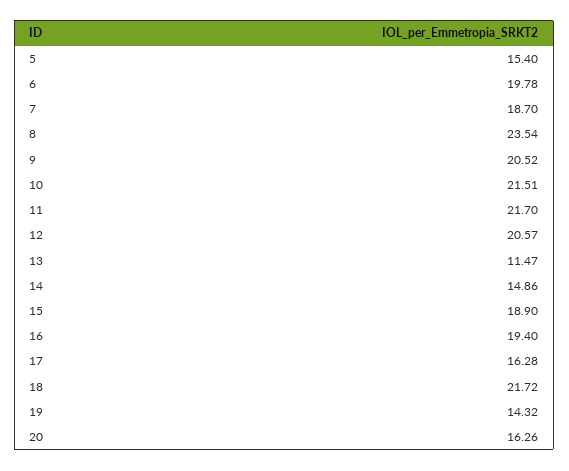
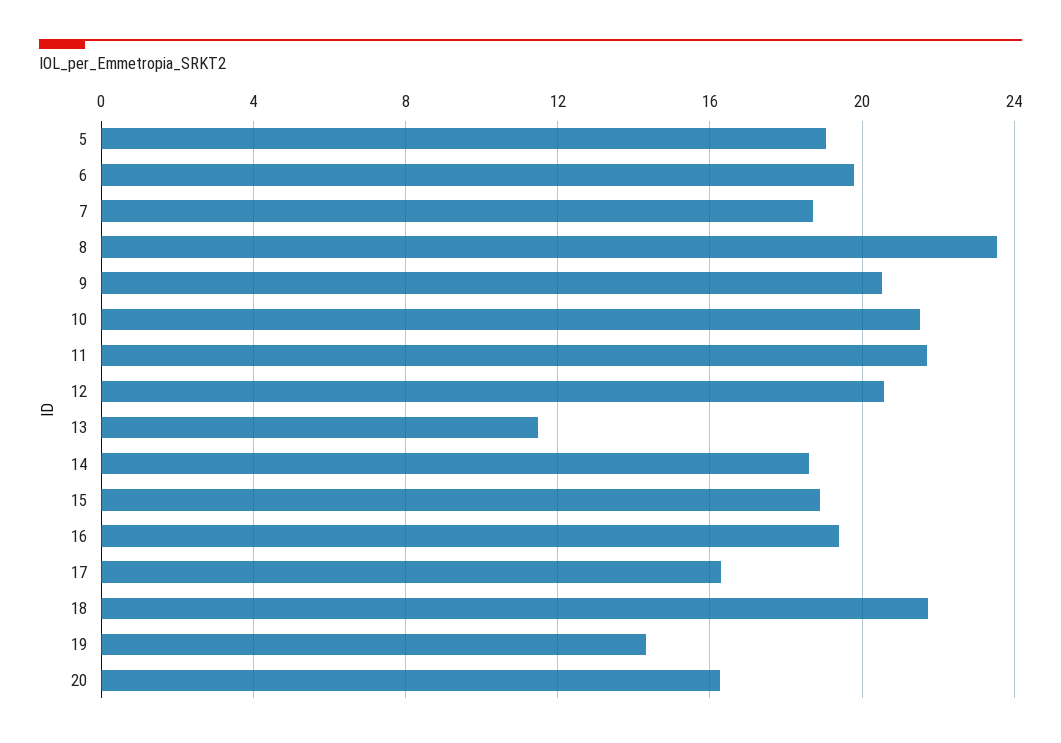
5: 15.4 -> 19
14: 14.86 -> 18.5

